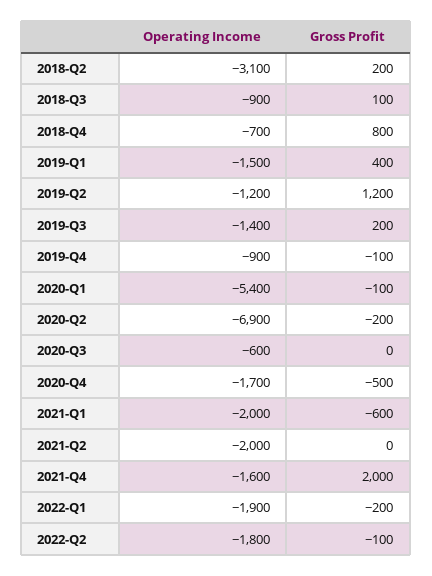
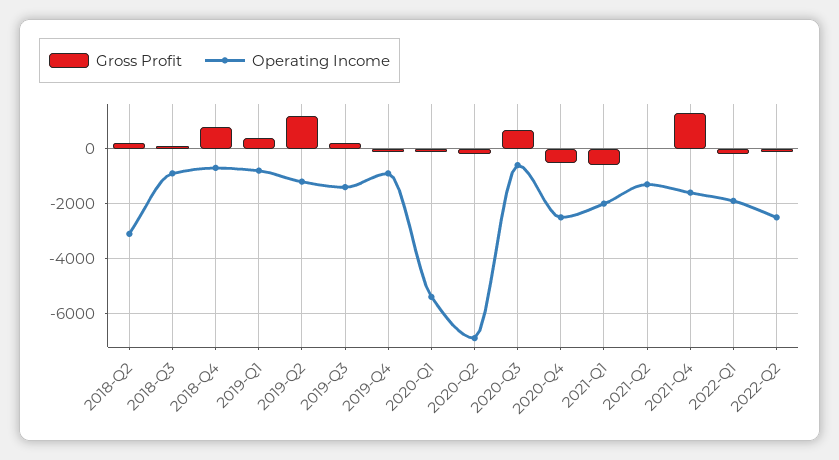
Operating Income, 2019-Q1: -1500 -> -750
Gross Profit, 2020-Q3: 0 -> 750
Operating Income, 2020-Q4: -1700 -> -2500
Operating Income, 2021-Q2: -2000 -> -1250
Gross Profit, 2021-Q4: 2000 -> 1250
Operating Income, 2022-Q2: -1800 -> -2500

